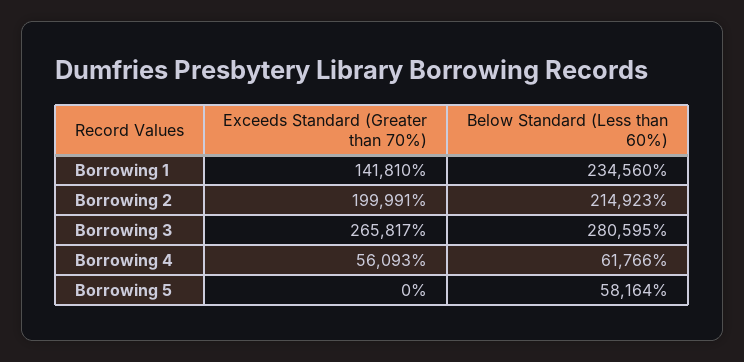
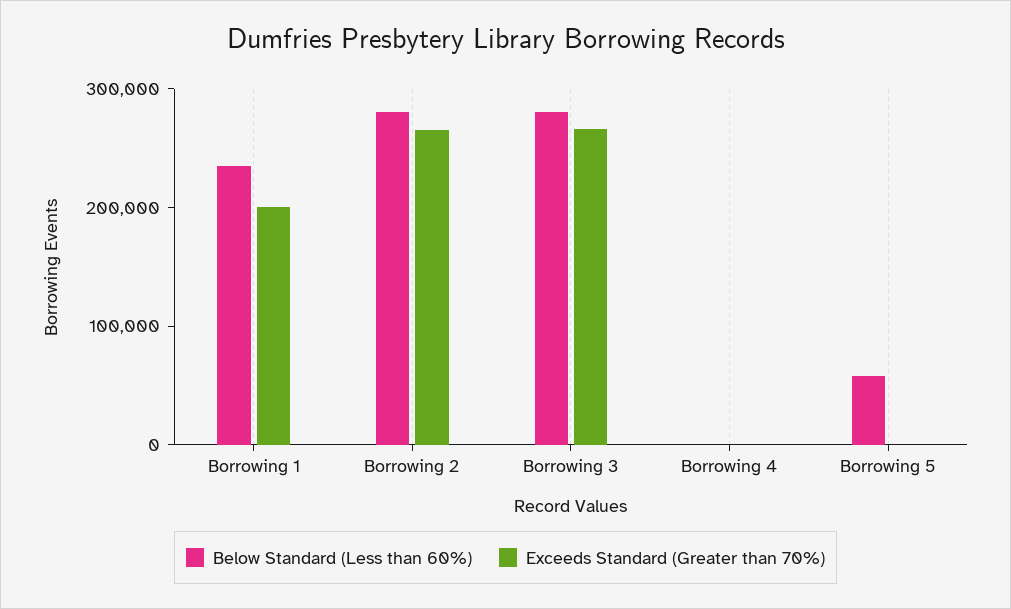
Exceeds Standard (Greater than 70%), Borrowing 1: 141810 -> 200000
Exceeds Standard (Greater than 70%), Borrowing 2: 199991 -> 260000
Below Standard (Less than 60%), Borrowing 2: 214923 -> 280000
Exceeds Standard (Greater than 70%), Borrowing 4: 56093 -> 0
Below Standard (Less than 60%), Borrowing 4: 61766 -> 0

